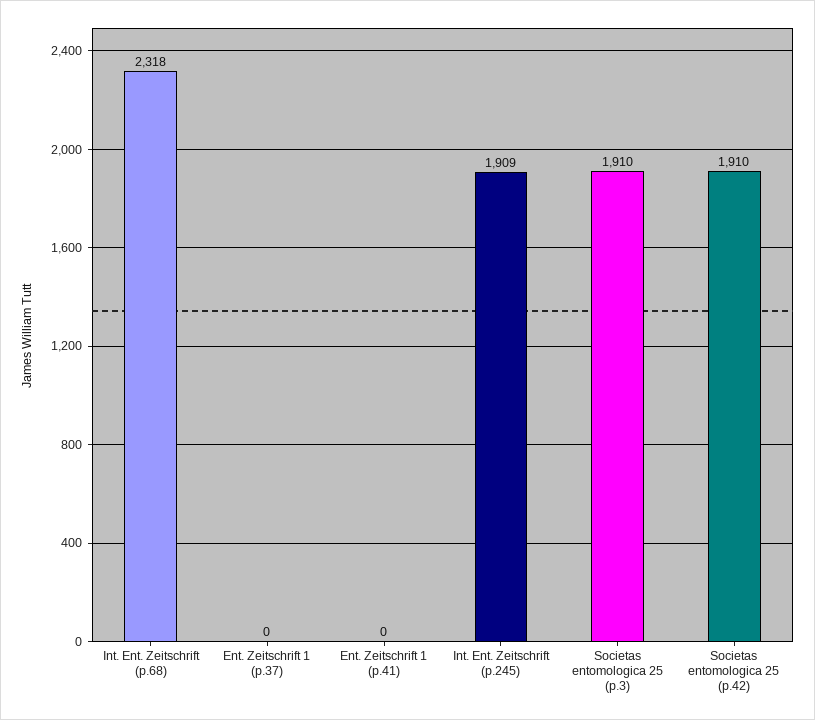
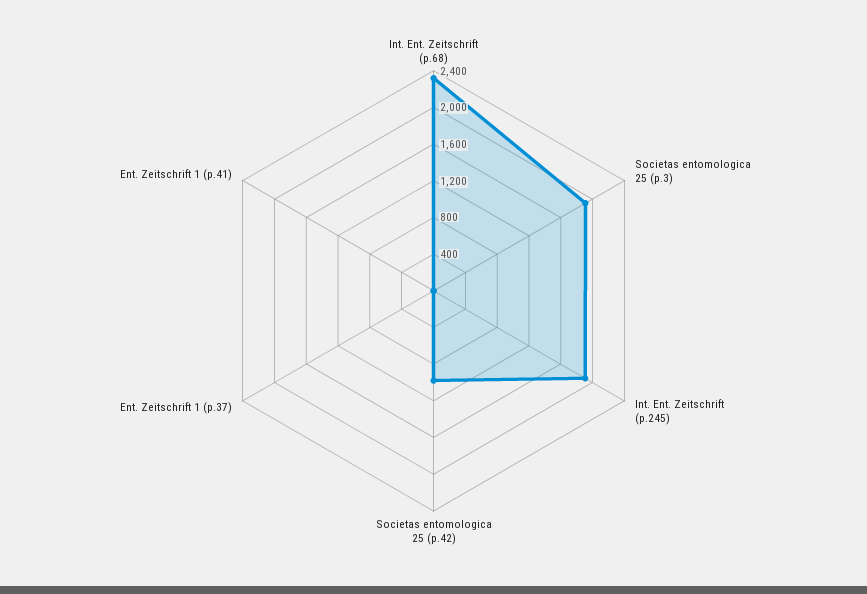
Societas entomologica 25 (p.42): 1910 -> 1000

